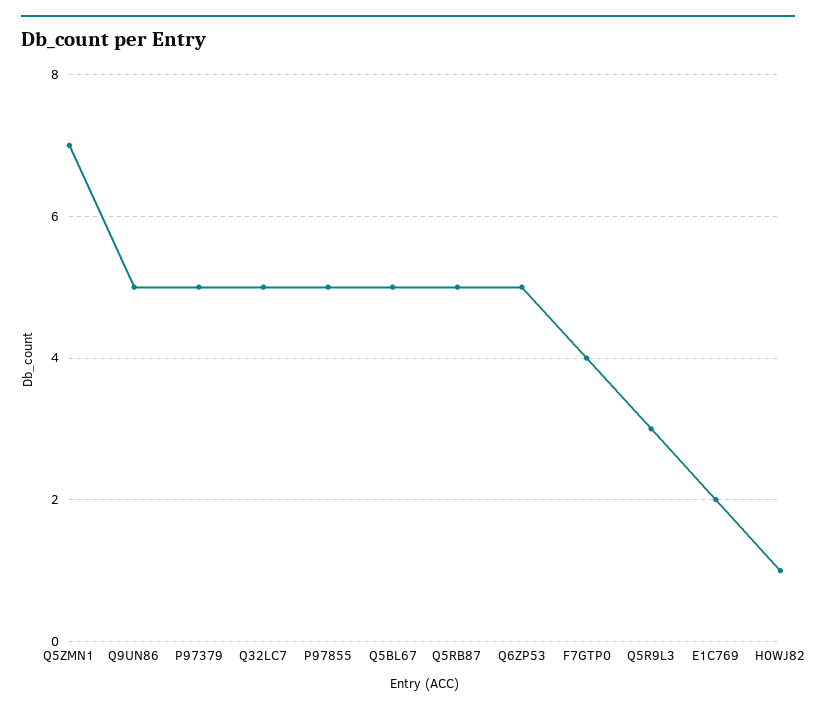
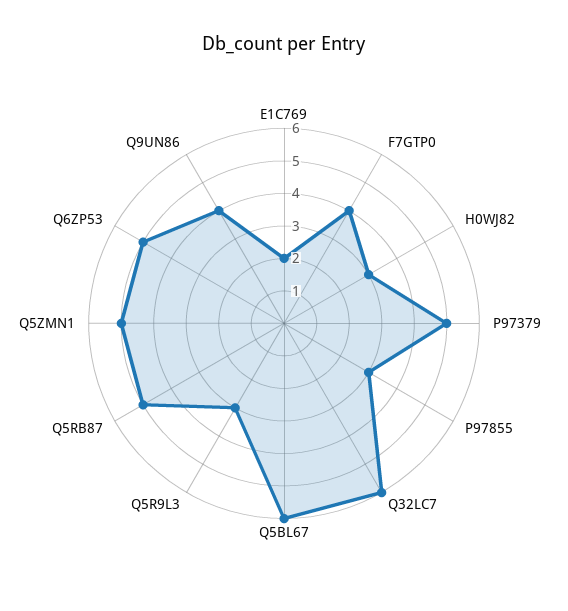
Q5ZMN1: 7 -> 5
Q9UN86: 5 -> 4
Q32LC7: 5 -> 6
P97855: 5 -> 3
Q5BL67: 5 -> 6
H0WJ82: 1 -> 3

